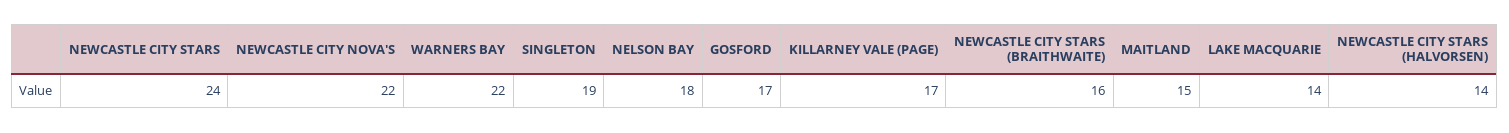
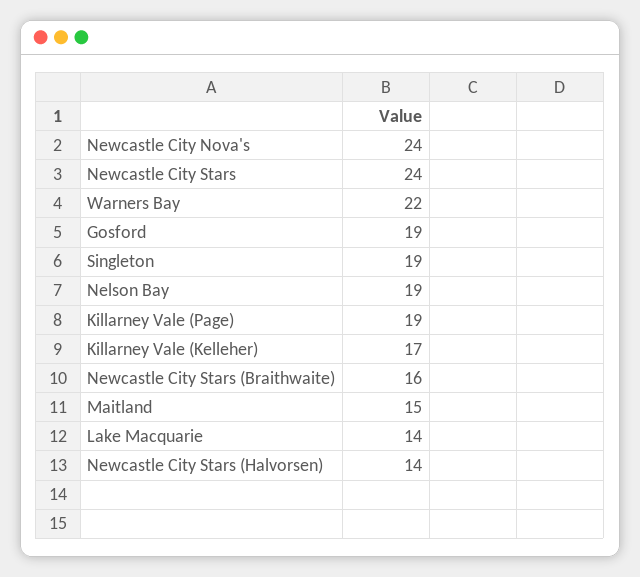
NEWCASTLE CITY NOVA'S: 22 -> 24
NELSON BAY: 18 -> 19
GOSFORD: 17 -> 19
KILLARNEY VALE (PAGE): 17 -> 19
Killarney Vale (Kelleher): none -> 17

